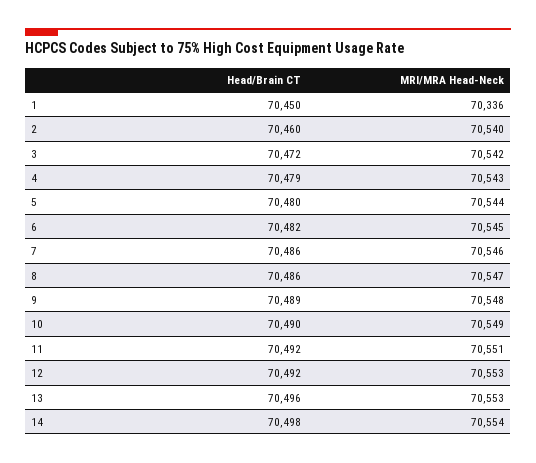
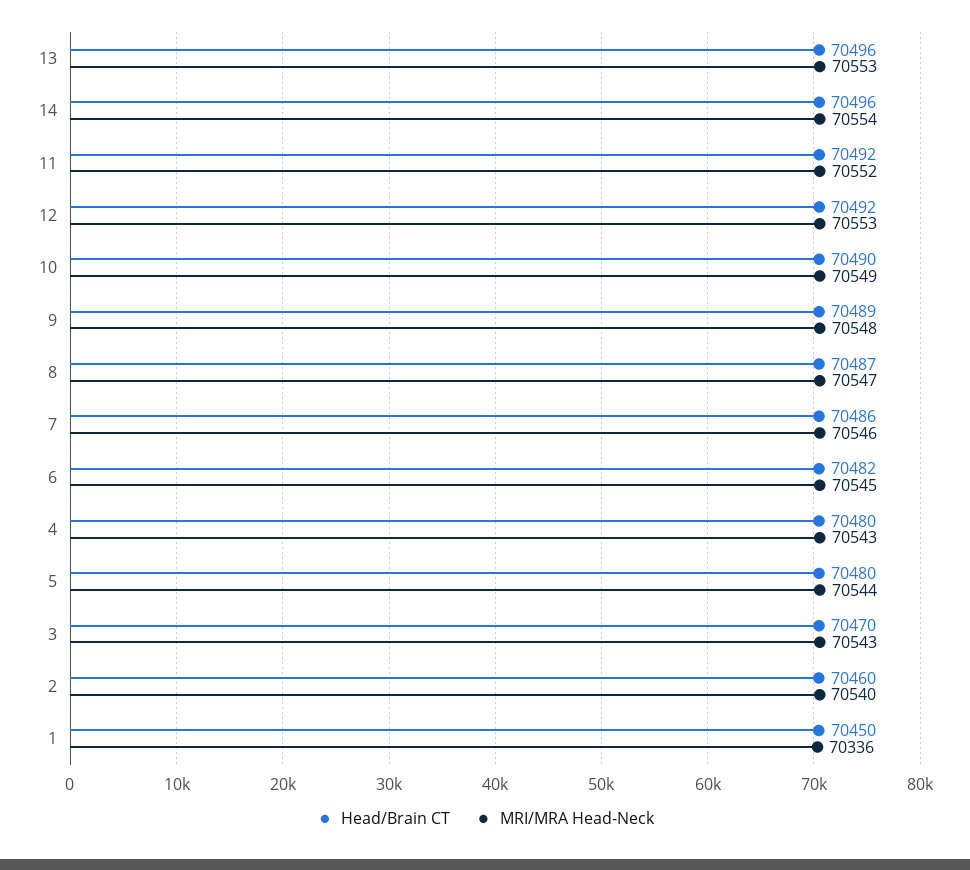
Head/Brain CT, 3: 70472 -> 70470
MRI/MRA Head-Neck, 3: 70542 -> 70543
Head/Brain CT, 4: 70479 -> 70480
Head/Brain CT, 8: 70486 -> 70487
MRI/MRA Head-Neck, 11: 70551 -> 70552
Head/Brain CT, 14: 70498 -> 70496

